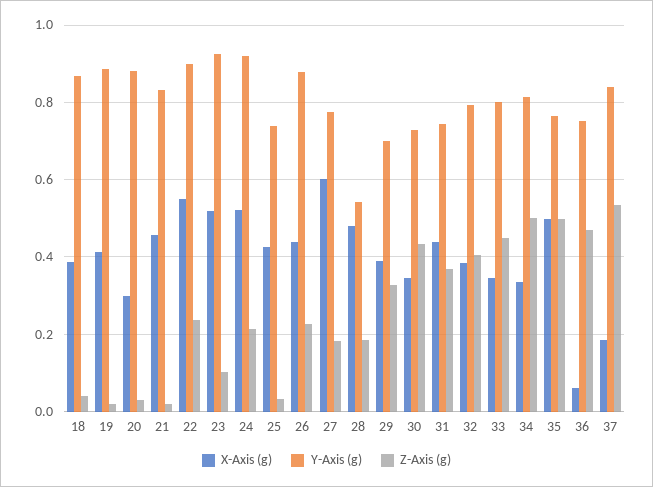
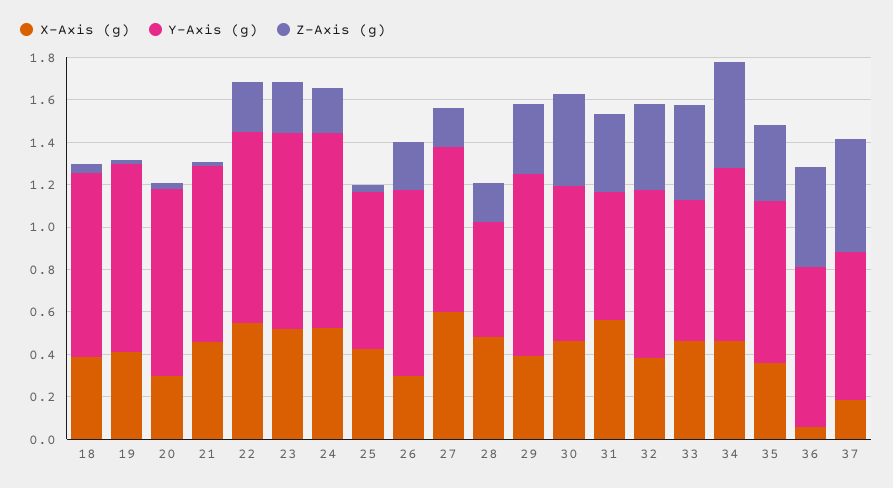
Z-Axis (g), 23: 0.1 -> 0.25
X-Axis (g), 26: 0.44 -> 0.3
Y-Axis (g), 29: 0.7 -> 0.85
X-Axis (g), 30: 0.34 -> 0.45
X-Axis (g), 31: 0.44 -> 0.55
Y-Axis (g), 31: 0.74 -> 0.6
X-Axis (g), 33: 0.34 -> 0.45
Y-Axis (g), 33: 0.8 -> 0.65
X-Axis (g), 34: 0.34 -> 0.45
X-Axis (g), 35: 0.5 -> 0.35
Z-Axis (g), 35: 0.5 -> 0.35
Y-Axis (g), 37: 0.84 -> 0.7

